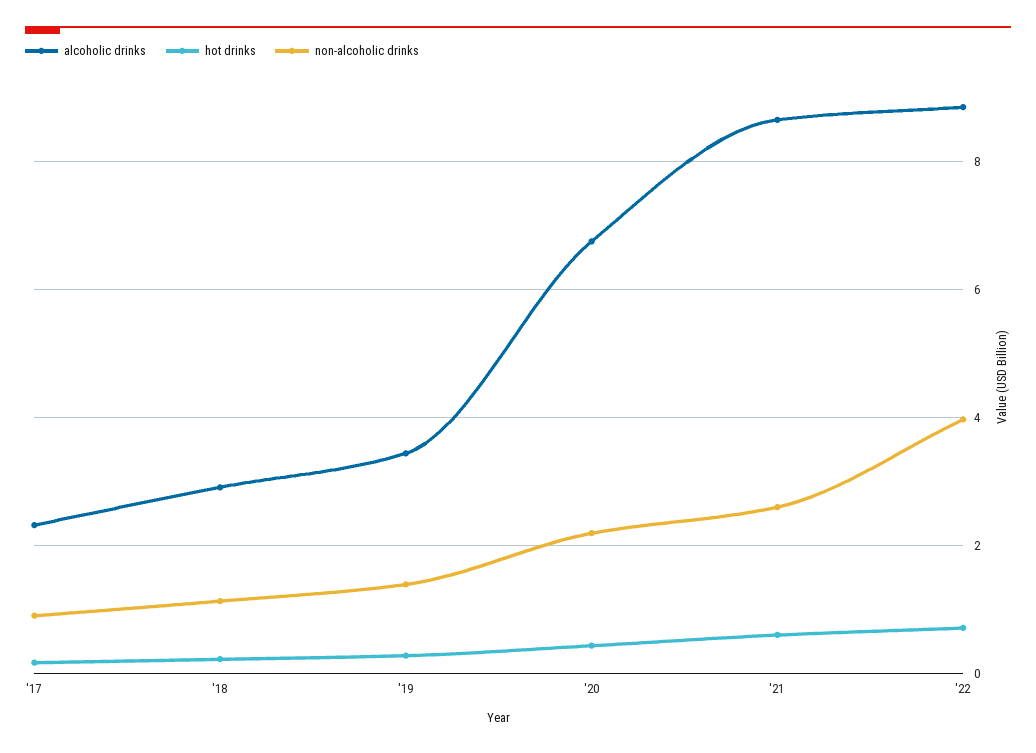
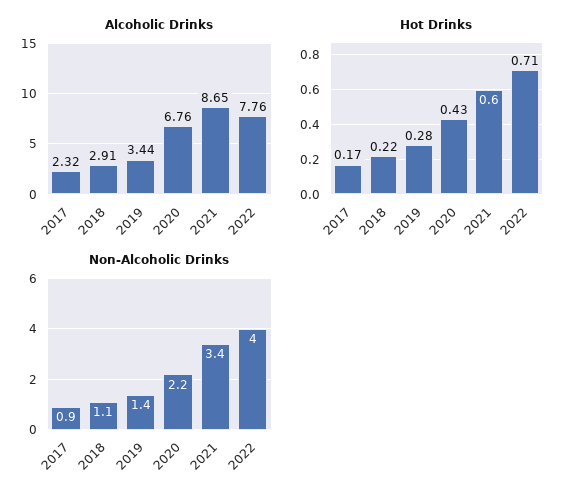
non-alcoholic drinks, '21: 2.6 -> 3.4
alcoholic drinks, '22: 8.8 -> 7.76

